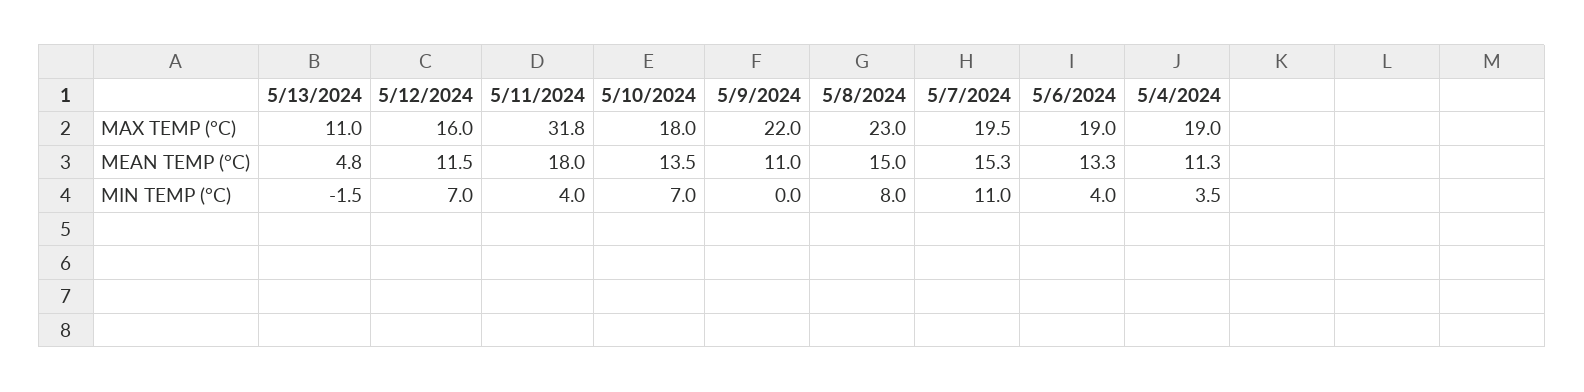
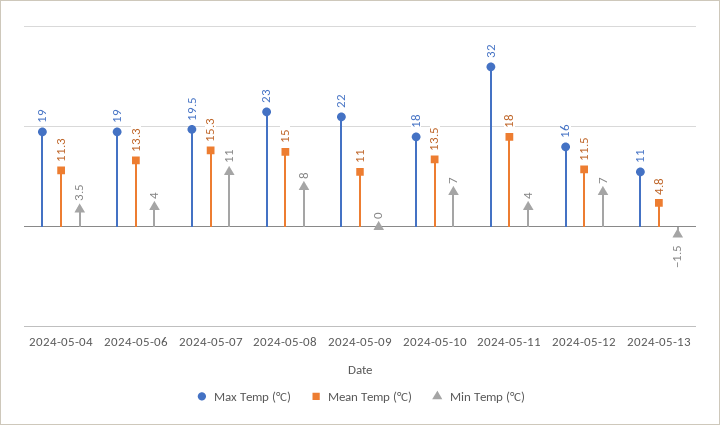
MAX TEMP (°C), 5/11/2024: 31.8 -> 32

